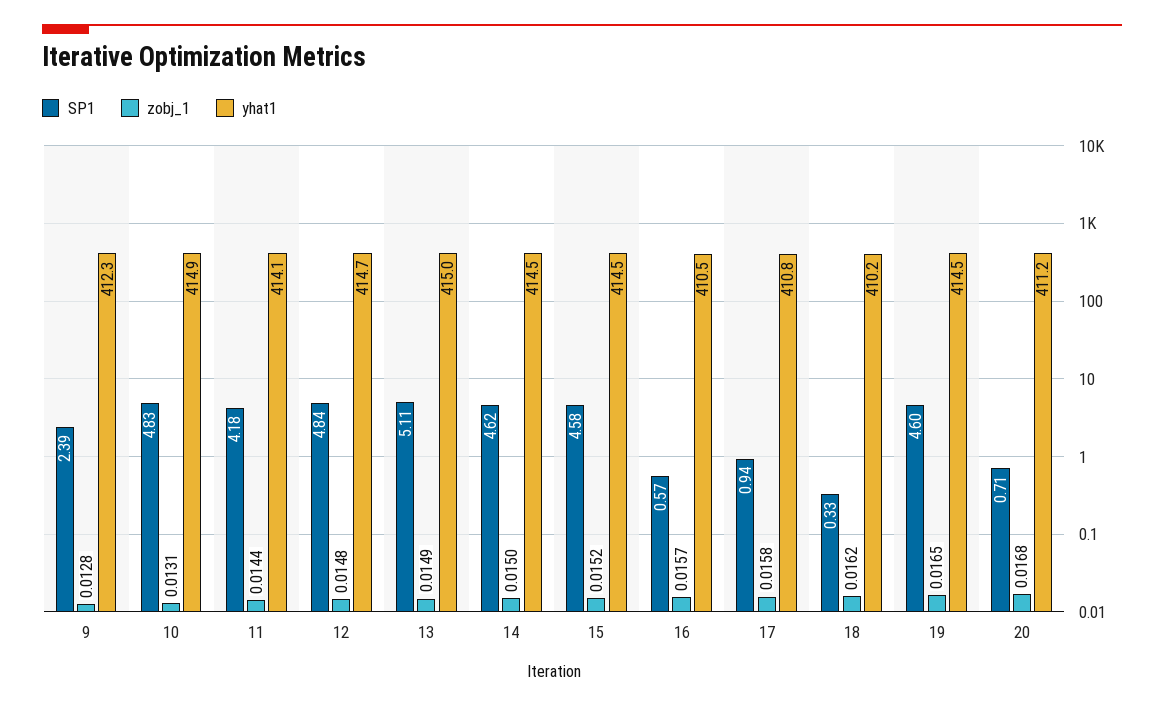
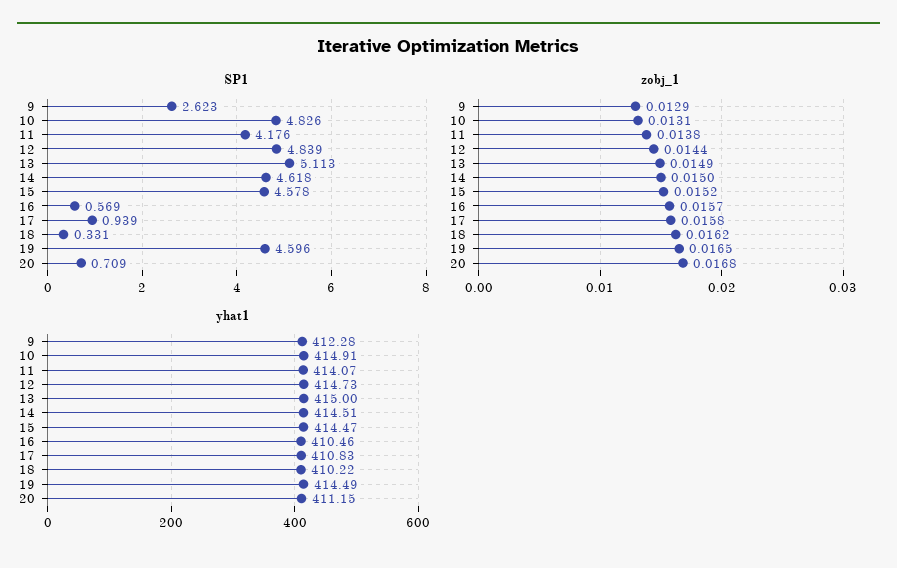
SP1, 9: 2.39 -> 2.623
zobj_1, 9: 0.0128 -> 0.0129
zobj_1, 11: 0.0144 -> 0.0138
zobj_1, 12: 0.0148 -> 0.0144

